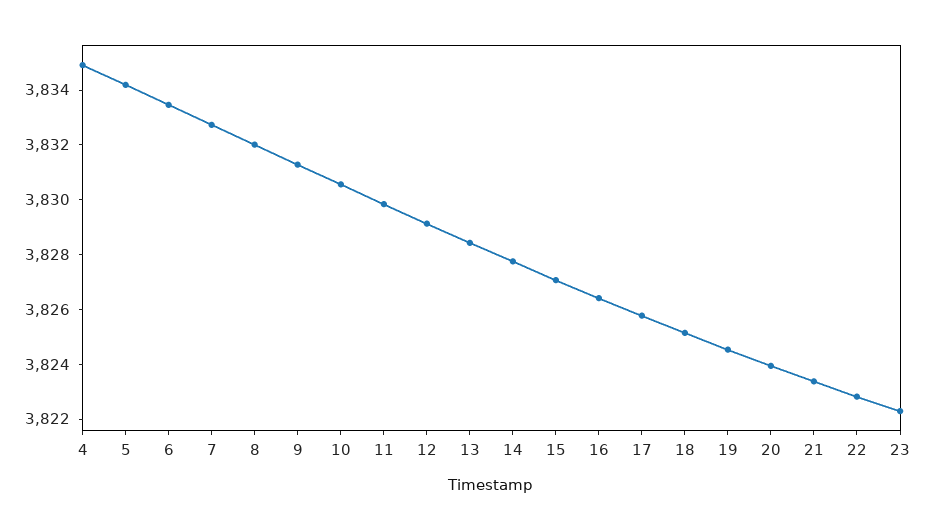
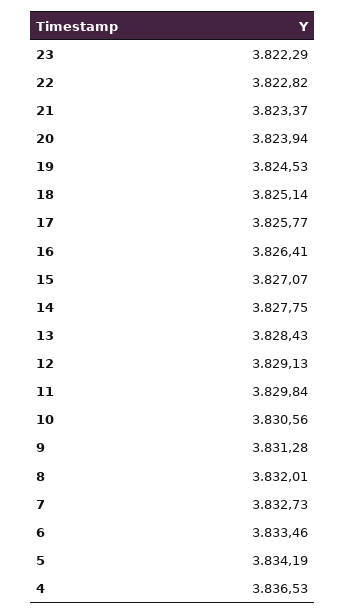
4: 3835 -> 3836.53

